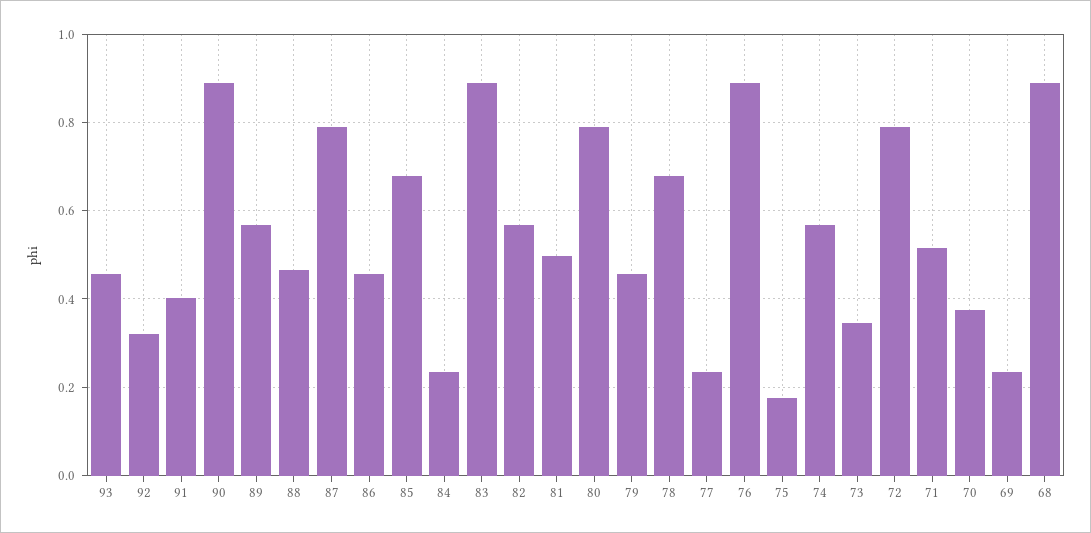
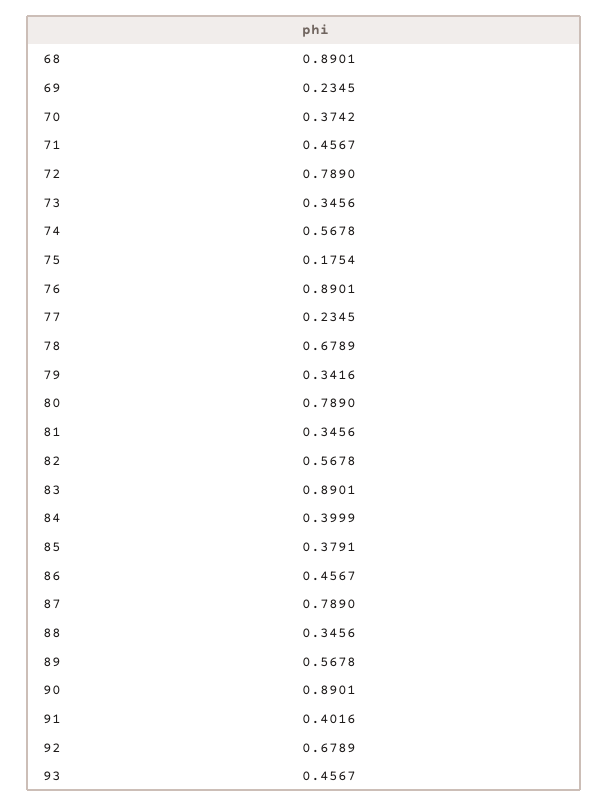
92: 0.32 -> 0.6789
88: 0.46 -> 0.3456
85: 0.68 -> 0.3791
84: 0.24 -> 0.3999
81: 0.5 -> 0.3456
79: 0.46 -> 0.3416
71: 0.52 -> 0.4567

